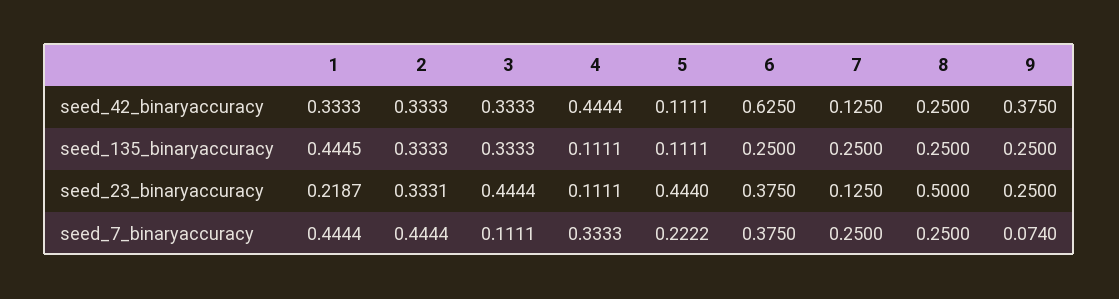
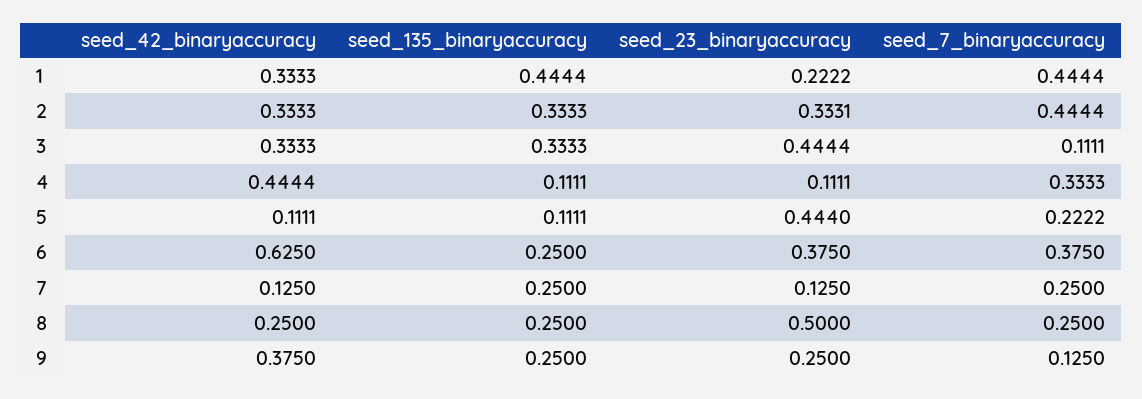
1, seed_135_binaryaccuracy: 0.4445 -> 0.4444
1, seed_23_binaryaccuracy: 0.2187 -> 0.2222
9, seed_7_binaryaccuracy: 0.074 -> 0.125

